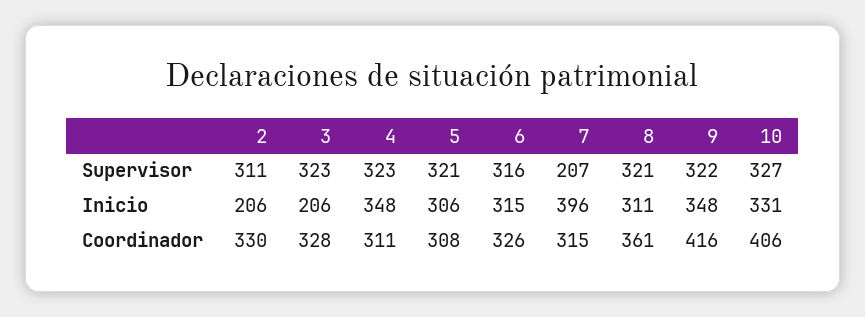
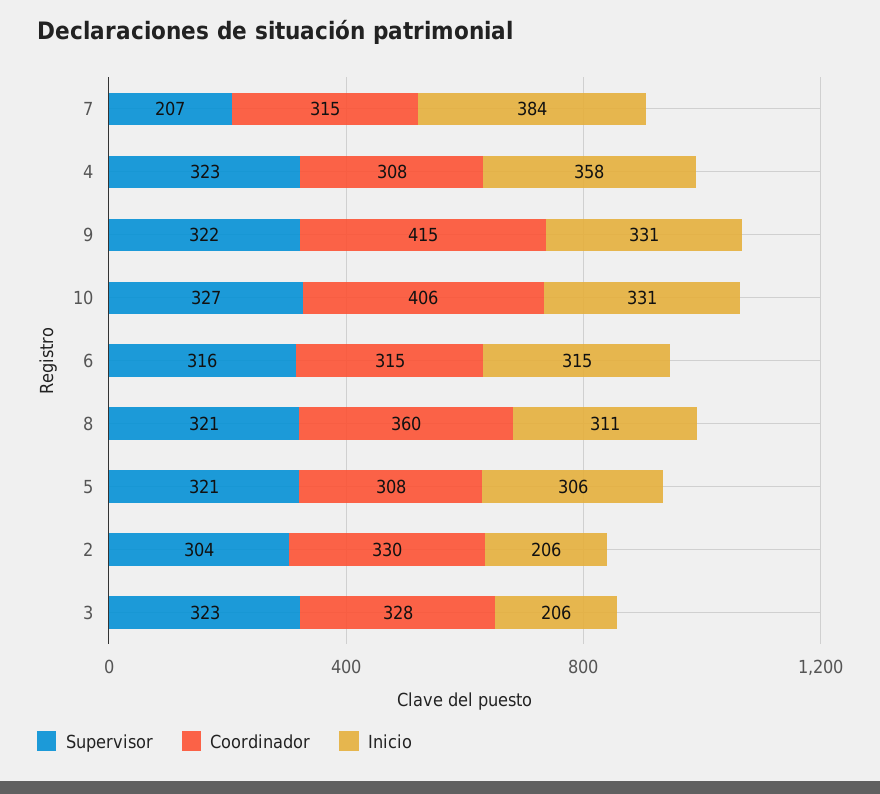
Supervisor, 2: 311 -> 304
Inicio, 4: 348 -> 358
Inicio, 7: 396 -> 384
Inicio, 9: 348 -> 331
Coordinador, 4: 311 -> 308
Coordinador, 6: 326 -> 315
Coordinador, 8: 361 -> 360
Coordinador, 9: 416 -> 415

